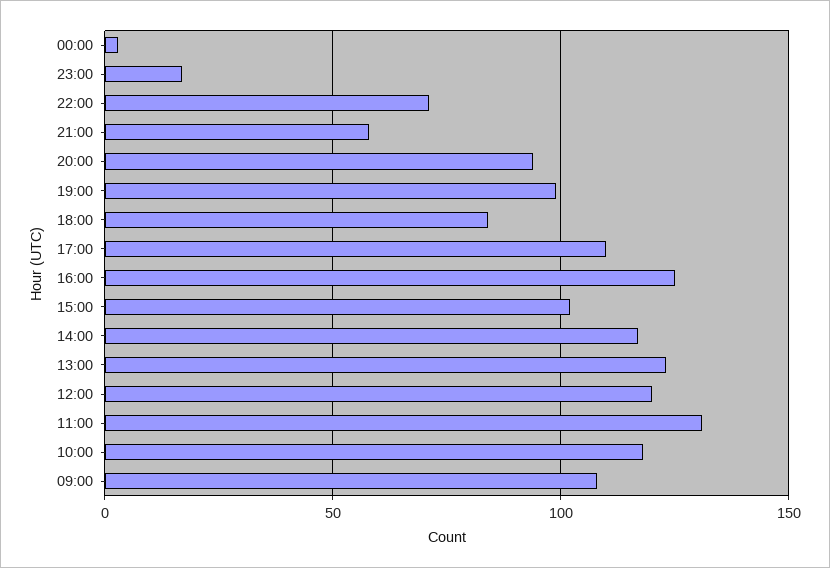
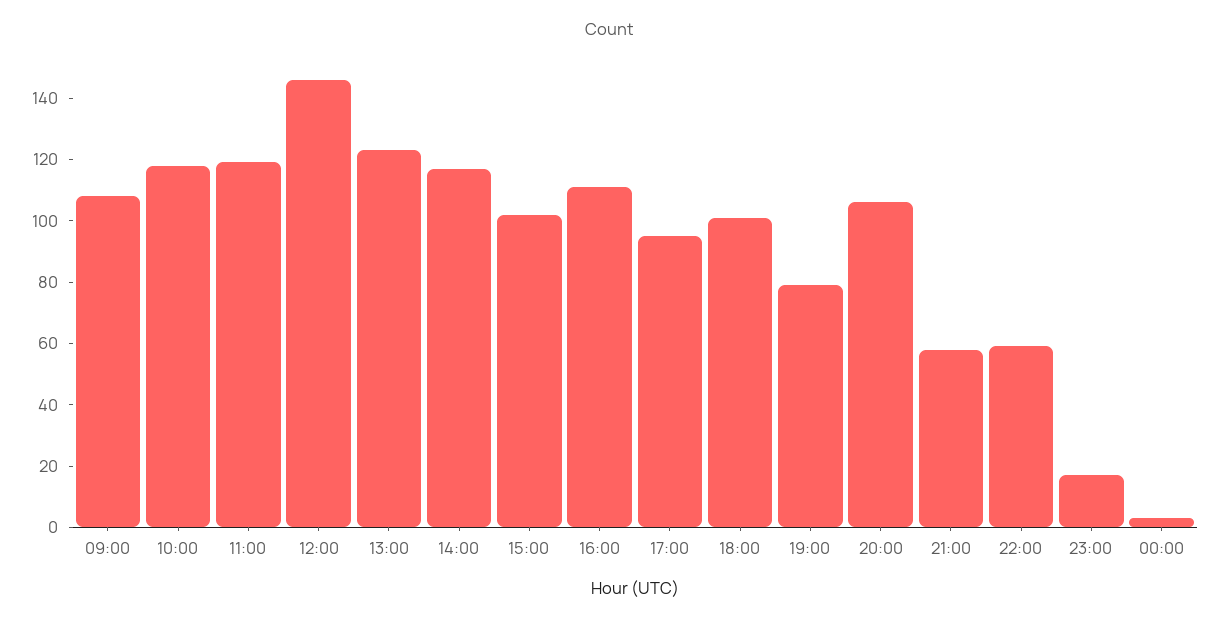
22:00: 70 -> 60
20:00: 95 -> 105
19:00: 100 -> 80
18:00: 85 -> 100
17:00: 110 -> 95
16:00: 125 -> 110
12:00: 120 -> 145
11:00: 130 -> 120

